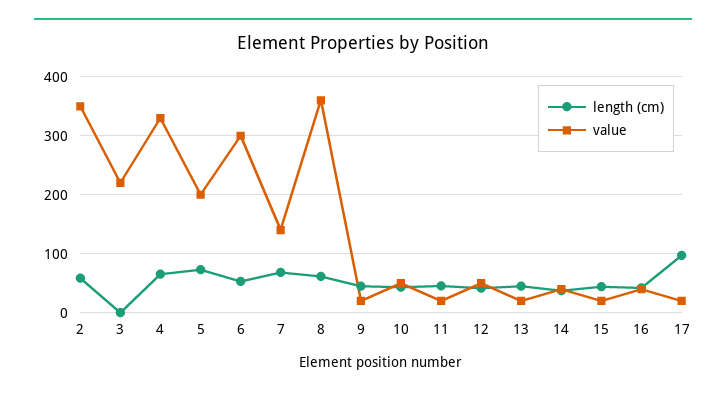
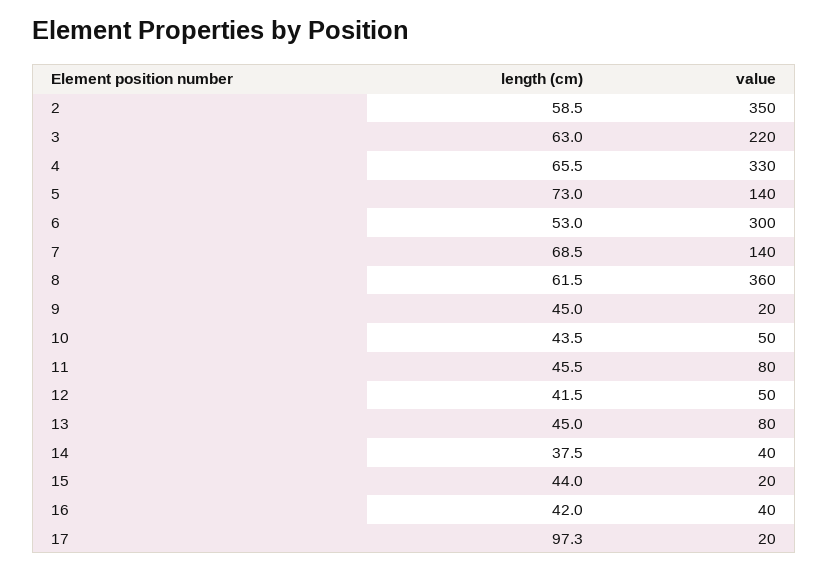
length (cm), 3: 0 -> 63
value, 5: 200 -> 140
value, 11: 20 -> 80
value, 13: 20 -> 80

